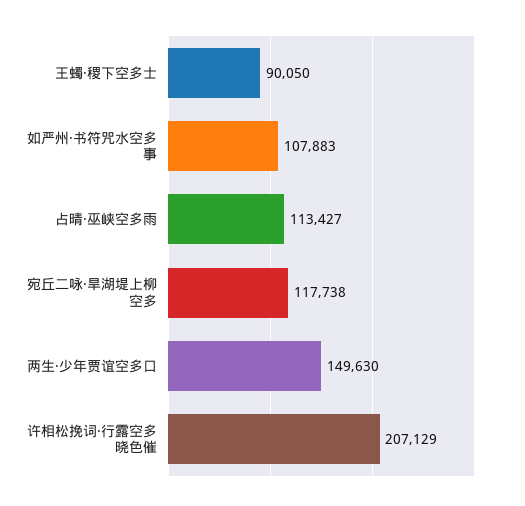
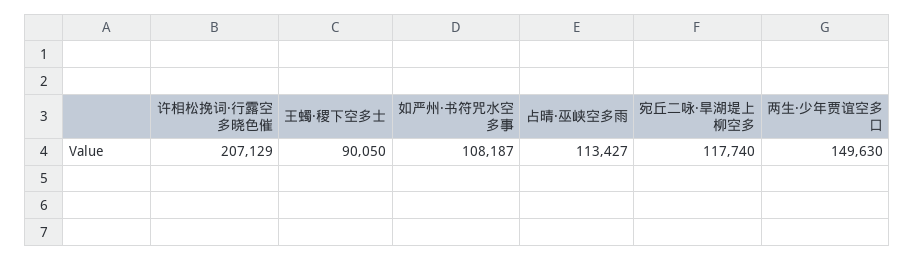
如严州·书符咒水空多事: 107883 -> 108187
宛丘二咏·旱湖堤上柳空多: 117738 -> 117740

